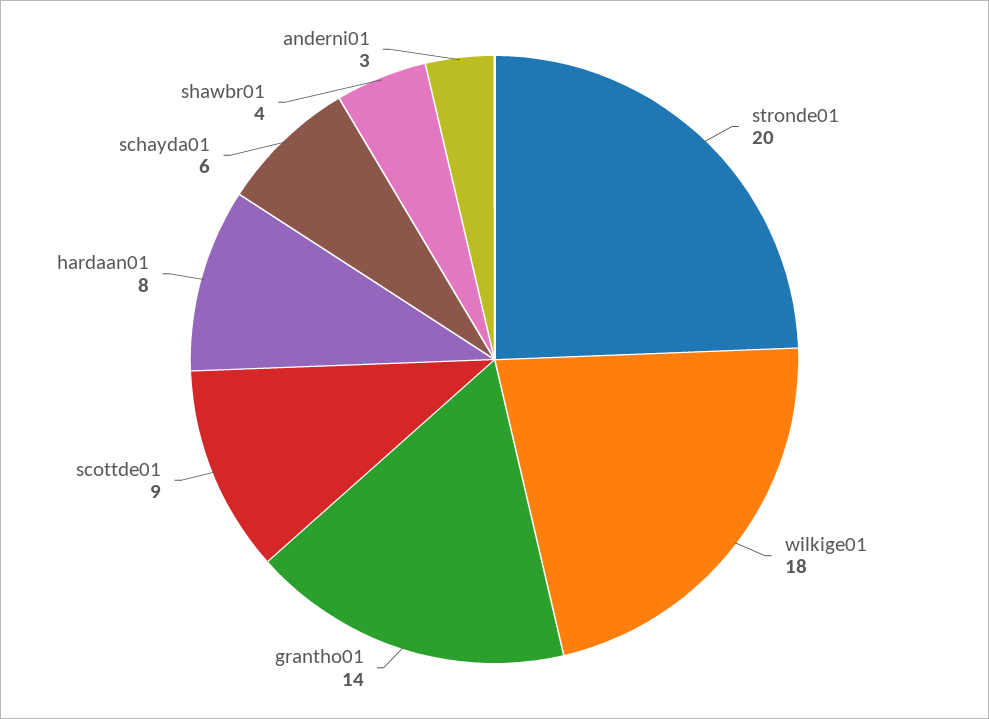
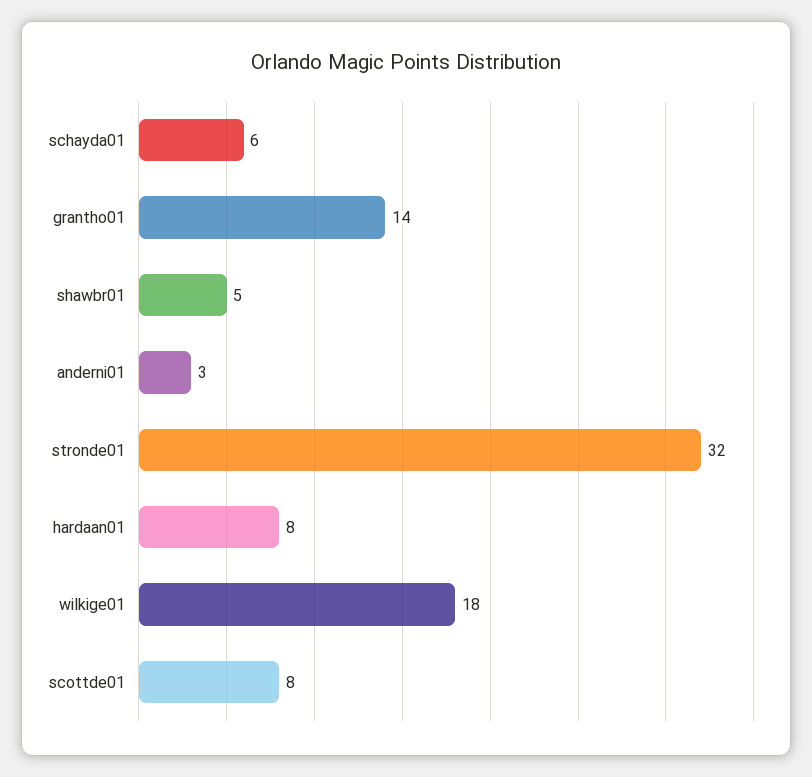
stronde01: 20 -> 32
scottde01: 9 -> 8
shawbr01: 4 -> 5

